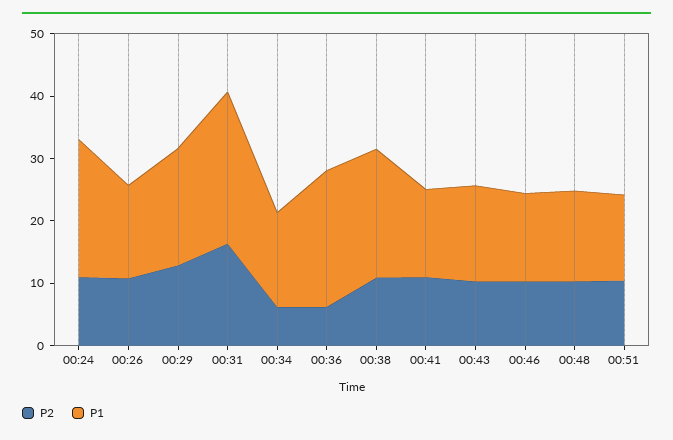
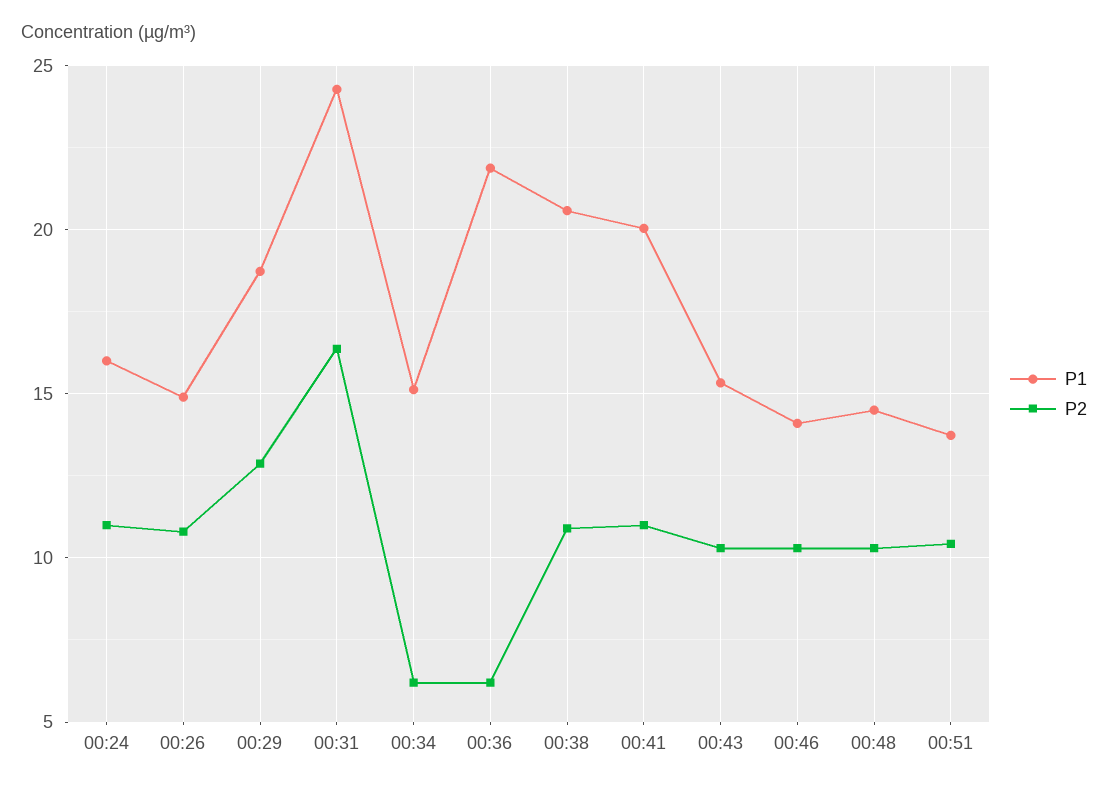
P1, 00:24: 22 -> 16
P1, 00:41: 14 -> 20

